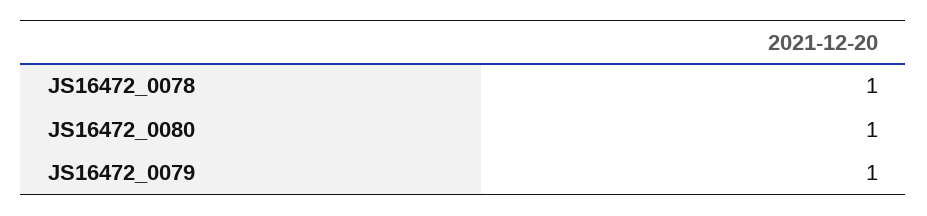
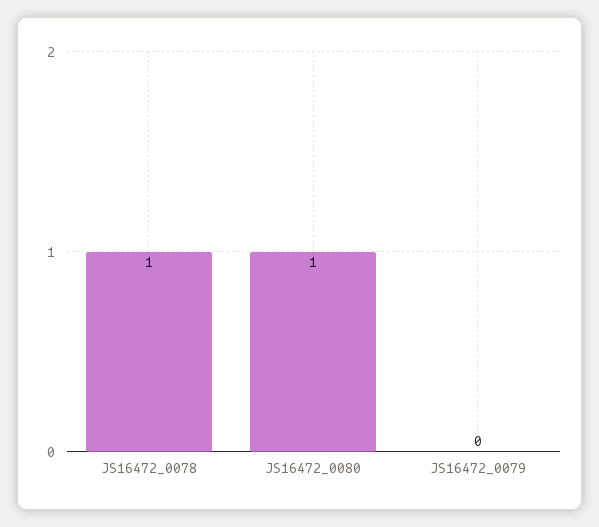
JS16472_0079: 1 -> 0

